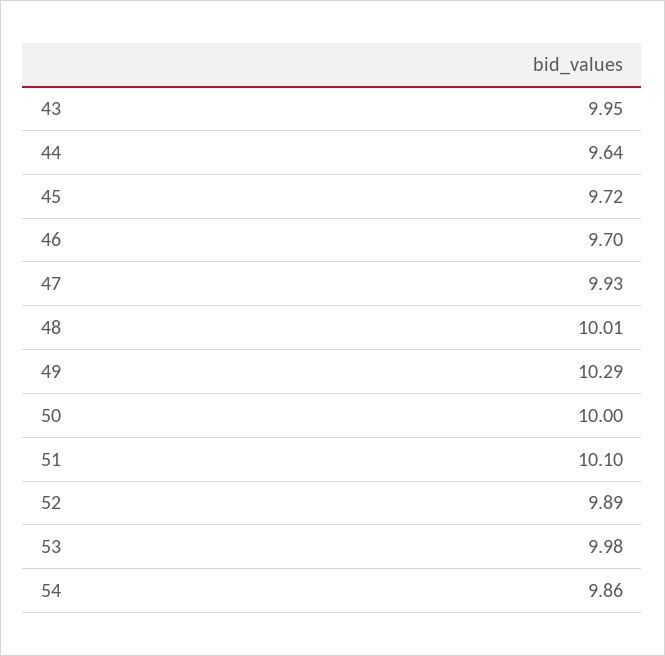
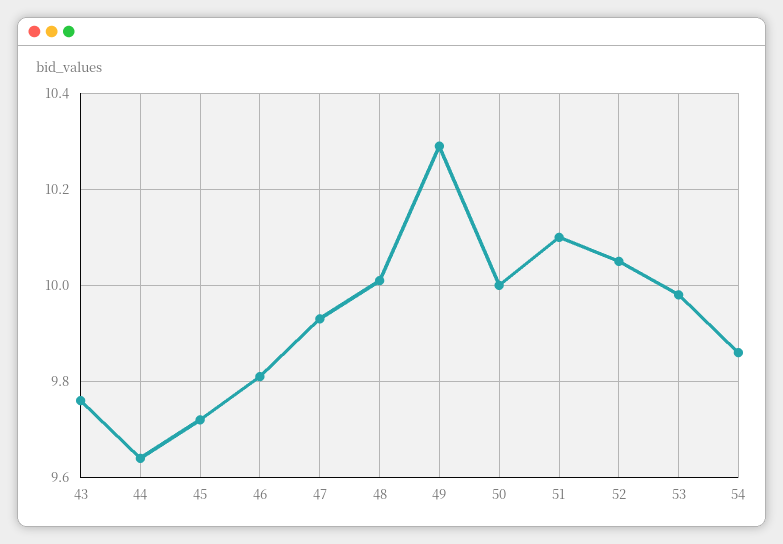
43: 9.95 -> 9.75
46: 9.7 -> 9.8
52: 9.89 -> 10.05

